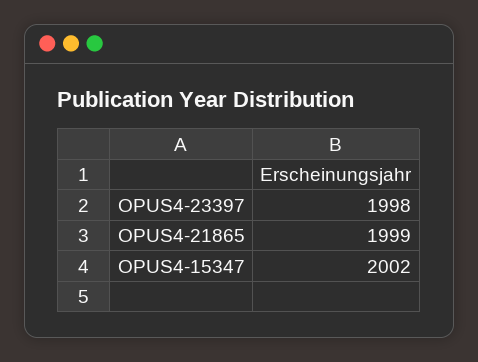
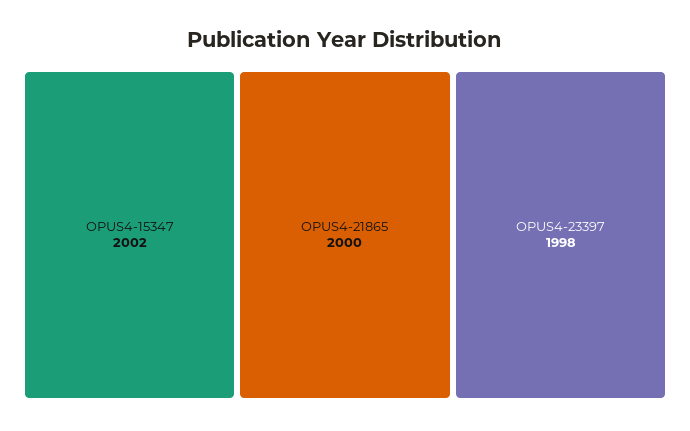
OPUS4-21865: 1999 -> 2000

